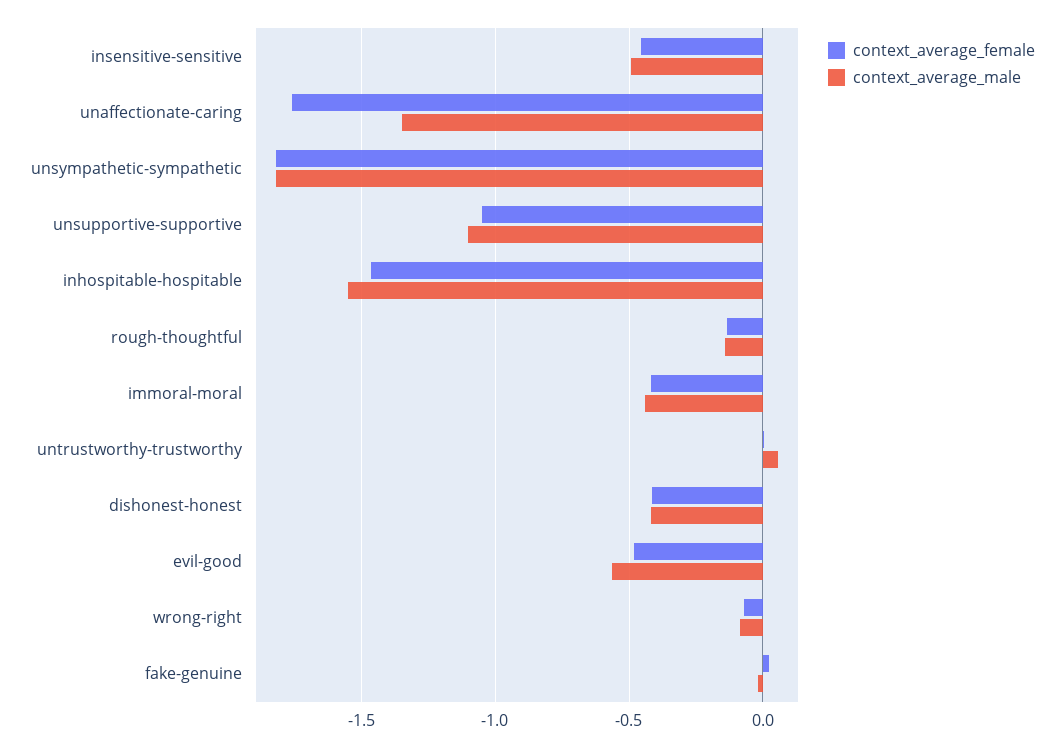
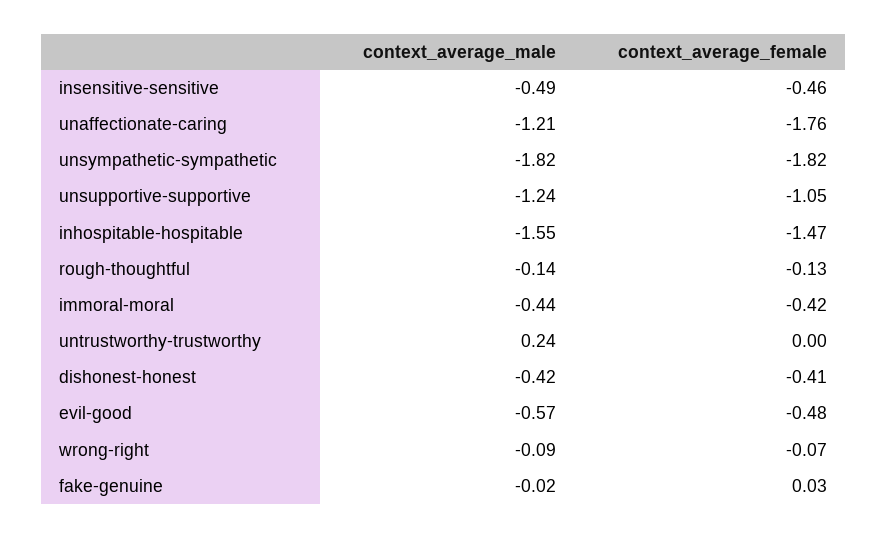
context_average_male, unaffectionate-caring: -1.35 -> -1.21
context_average_male, unsupportive-supportive: -1.1 -> -1.24
context_average_male, untrustworthy-trustworthy: 0.05 -> 0.24

